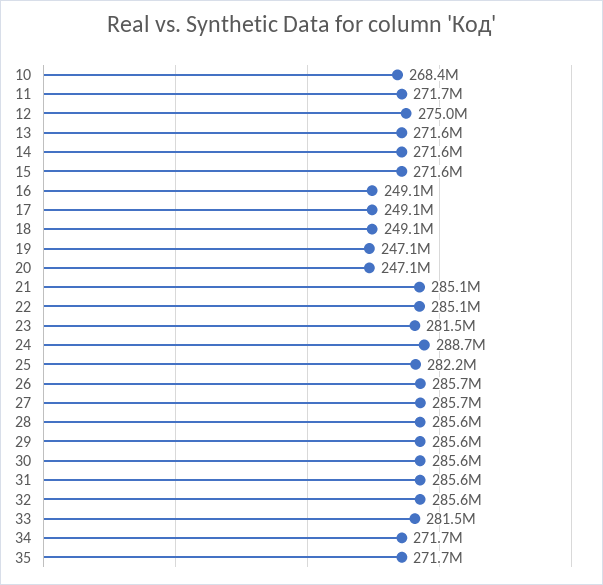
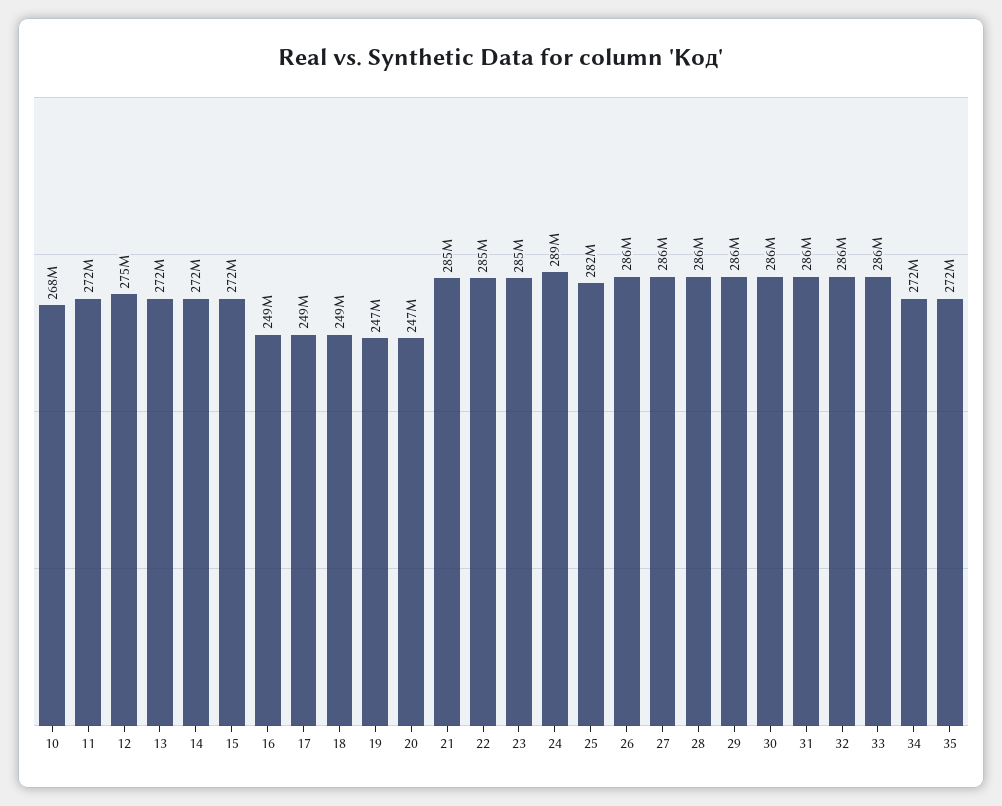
23: 281500000 -> 285000000
33: 281500000 -> 286000000

